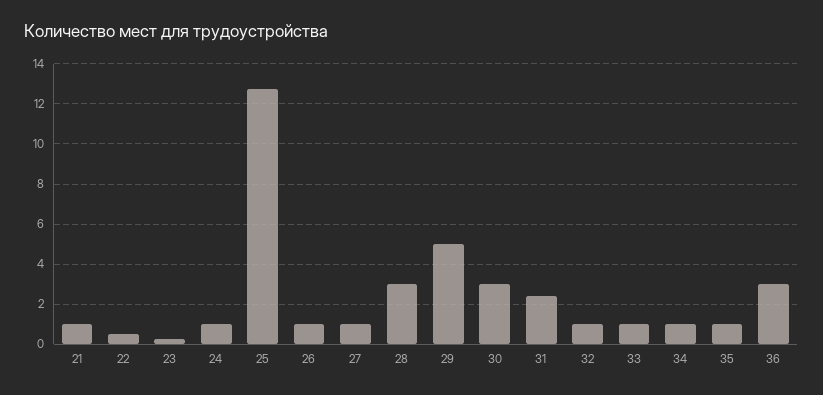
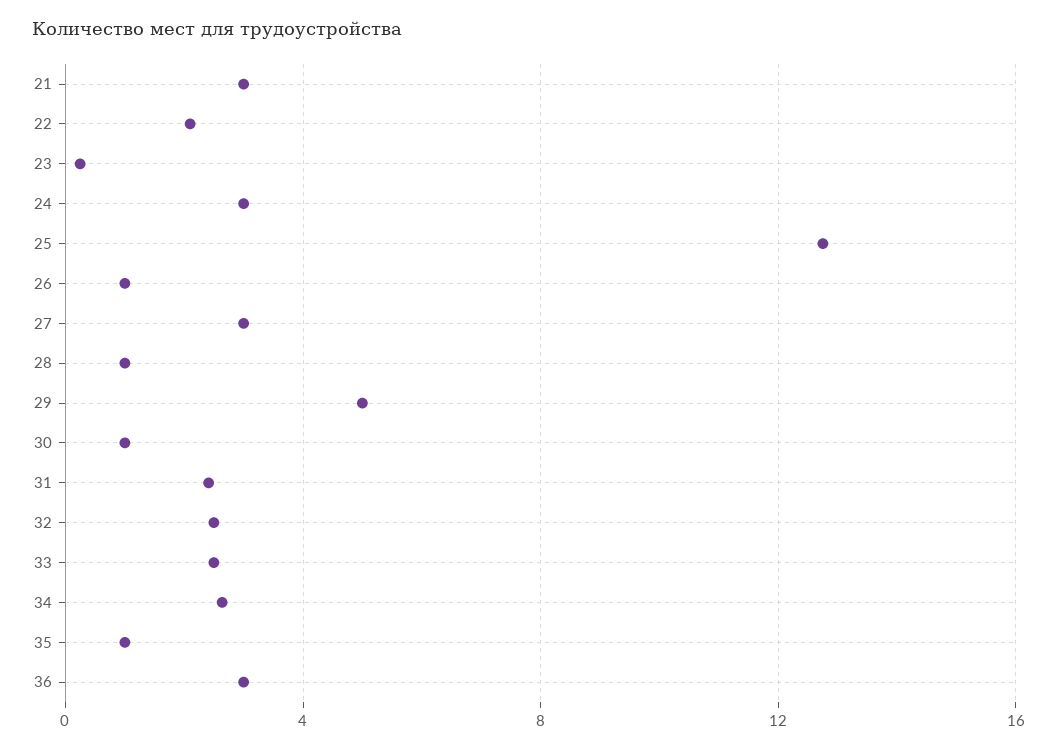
21: 1 -> 3
22: 0.5 -> 2
24: 1 -> 3
27: 1 -> 3
28: 3 -> 1
30: 3 -> 1
32: 1 -> 2.5
33: 1 -> 2.5
34: 1 -> 2.5

